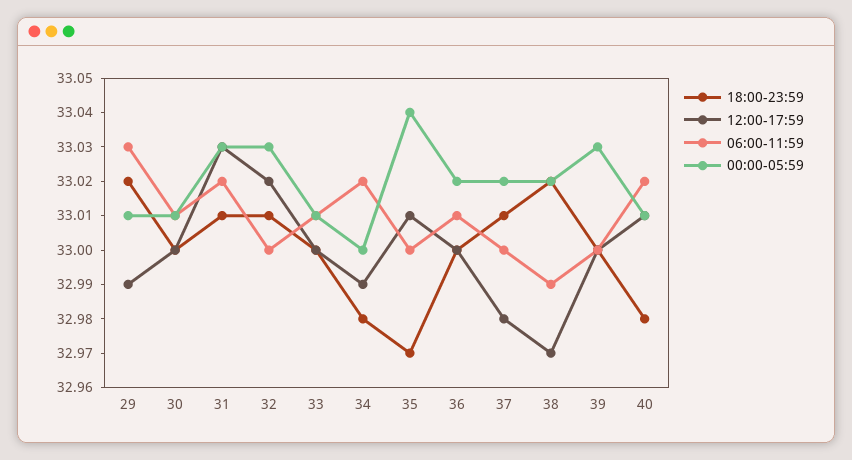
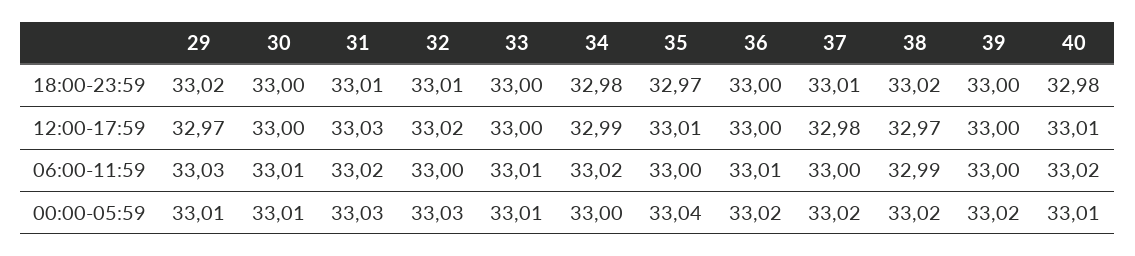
12:00-17:59, 29: 32.99 -> 32.97
00:00-05:59, 39: 33.03 -> 33.02

